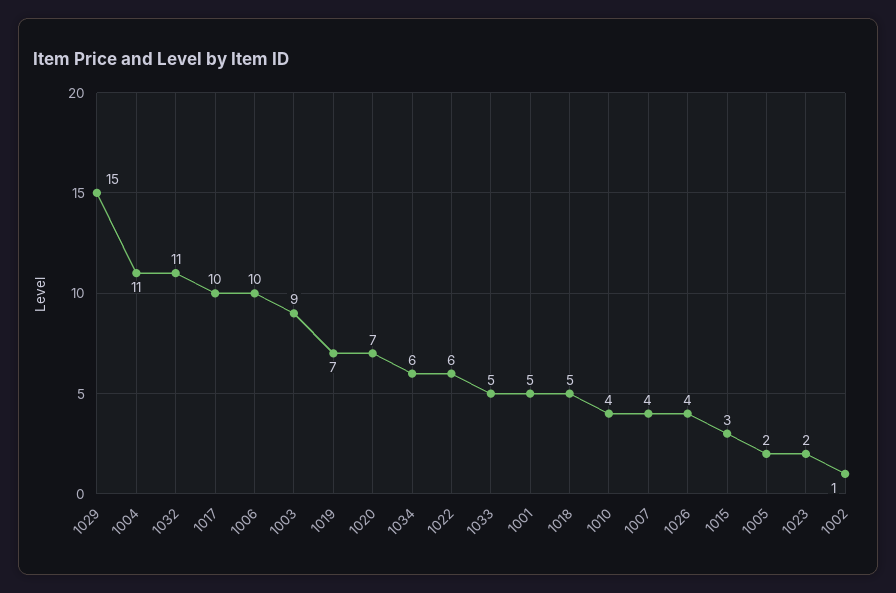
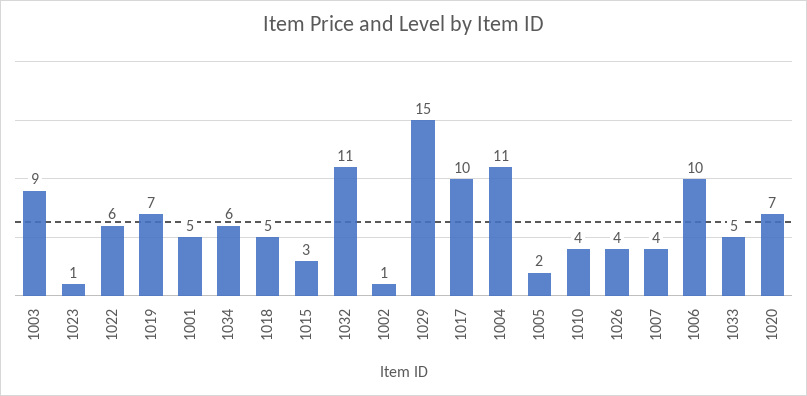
1023: 2 -> 1

